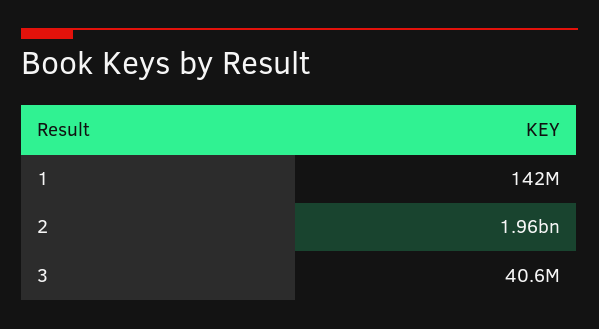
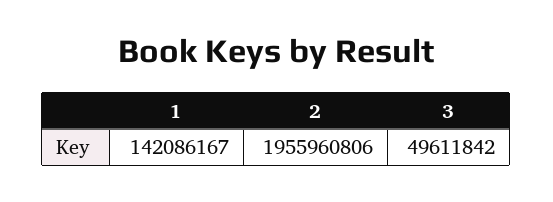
3: 40600000 -> 49611842

